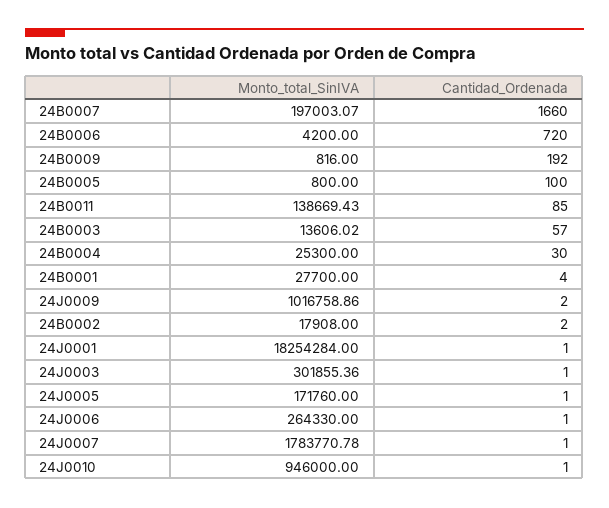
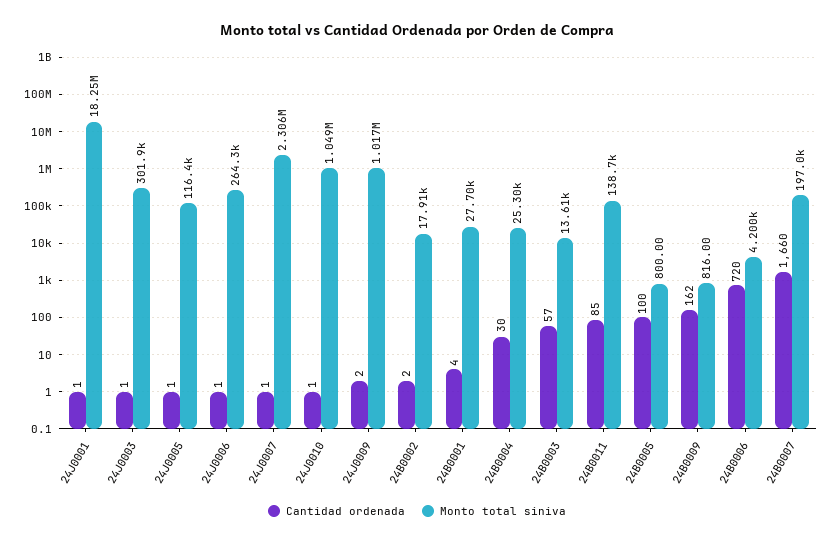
Cantidad_Ordenada, 24B0009: 192 -> 162
Monto_total_SinIVA, 24J0005: 171760 -> 116400
Monto_total_SinIVA, 24J0007: 1783770.78 -> 2306000
Monto_total_SinIVA, 24J0010: 946000 -> 1049000

